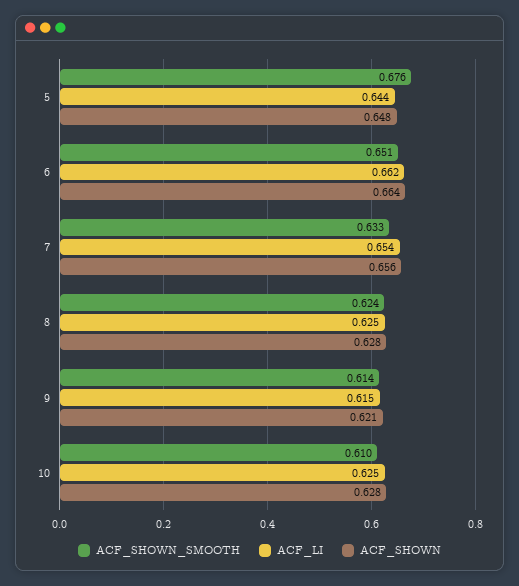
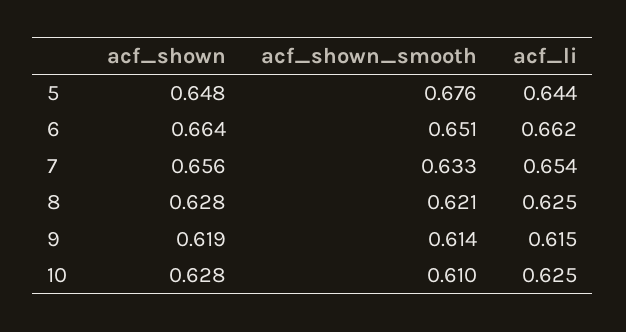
ACF_SHOWN_SMOOTH, 8: 0.624 -> 0.621
ACF_SHOWN, 9: 0.621 -> 0.619

